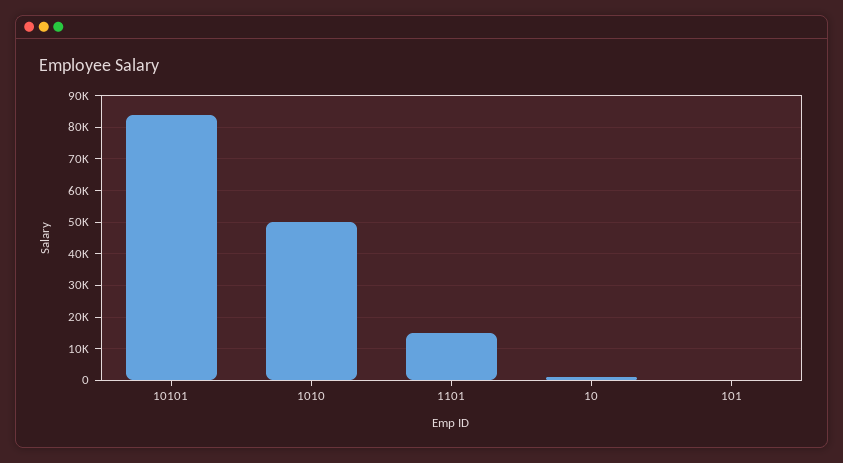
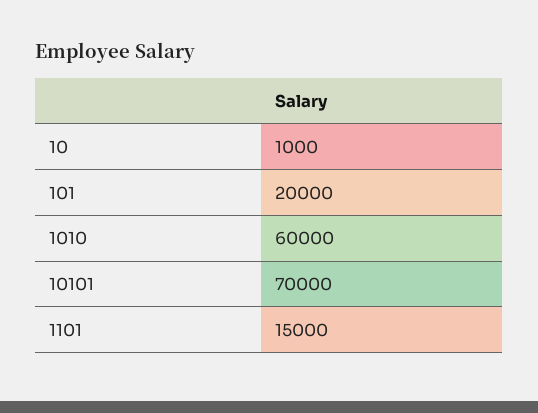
10101: 84000 -> 70000
1010: 50000 -> 60000
101: 0 -> 20000

